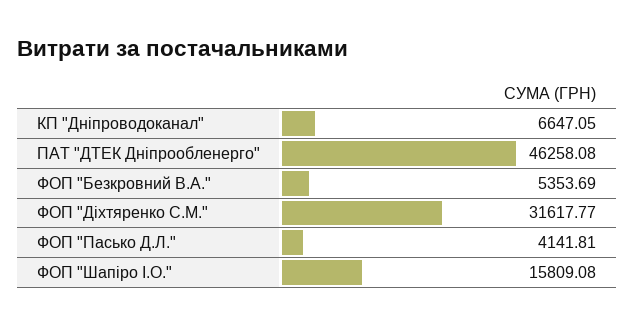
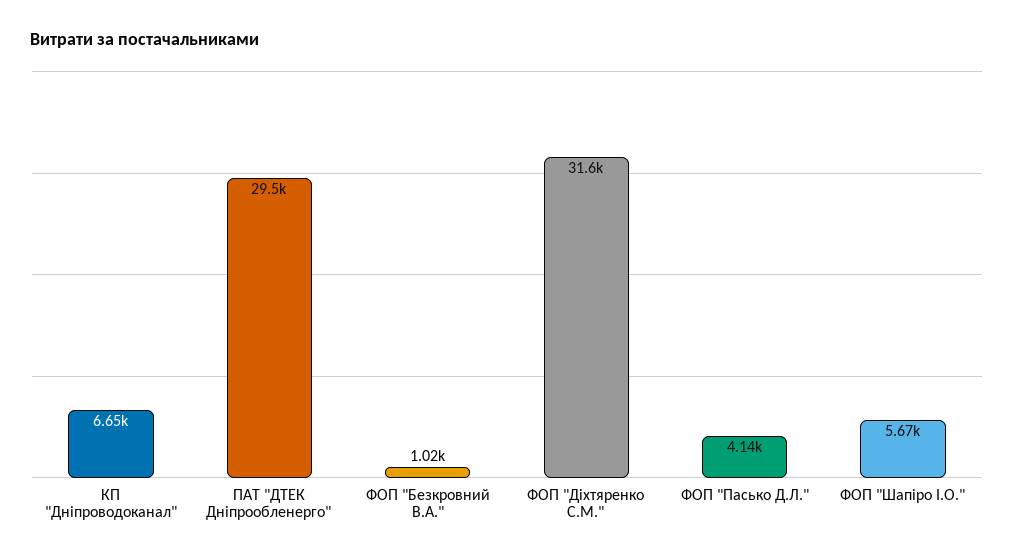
ПАТ "ДТЕК Дніпрообленерго": 46258.08 -> 29500
ФОП "Безкровний В.А.": 5353.69 -> 1020
ФОП "Шапіро І.О.": 15809.08 -> 5670

